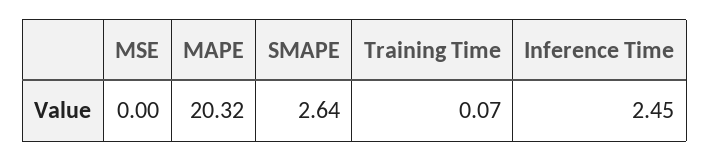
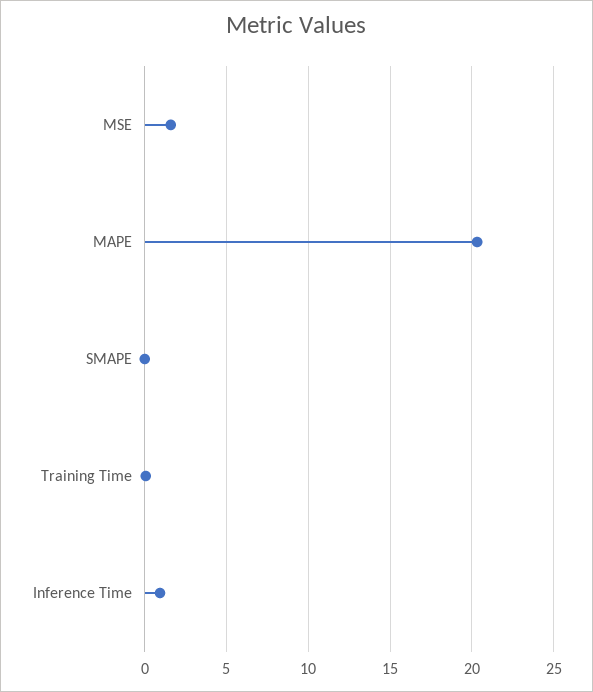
MSE: 0 -> 1.5
SMAPE: 2.64 -> 0
Inference Time: 2.45 -> 1

